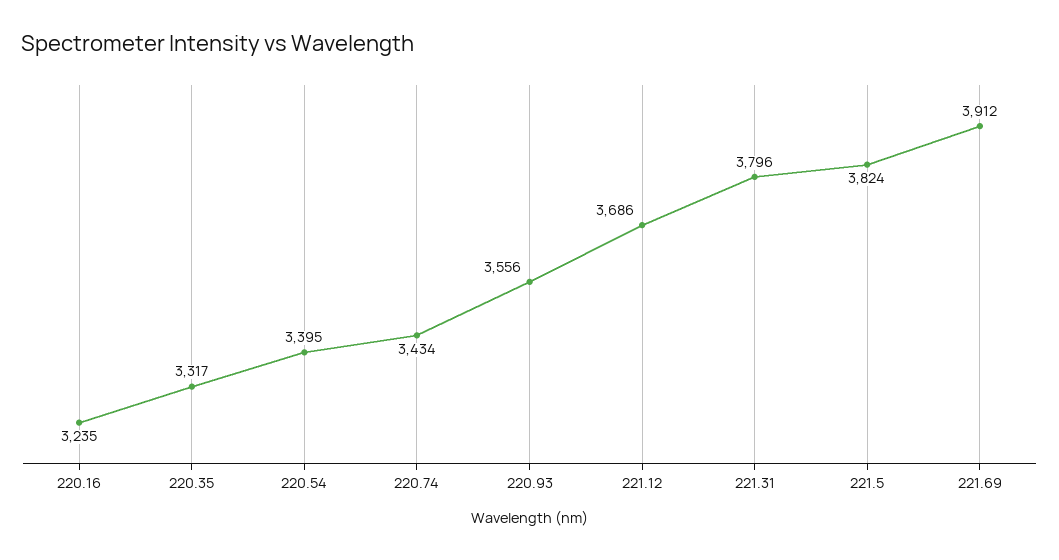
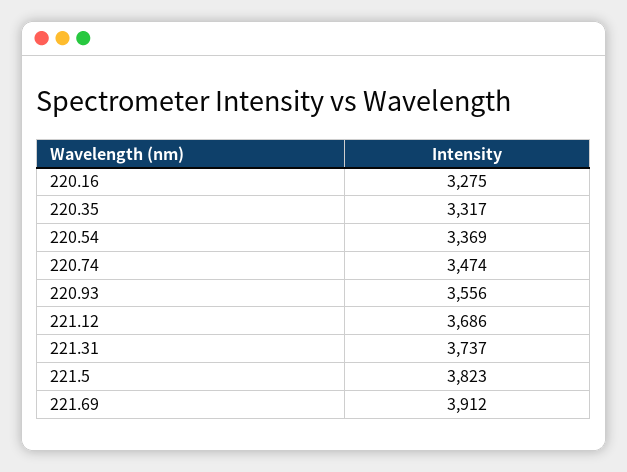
220.16: 3235 -> 3275
220.54: 3395 -> 3369
220.74: 3434 -> 3474
221.31: 3796 -> 3737
221.5: 3824 -> 3823

